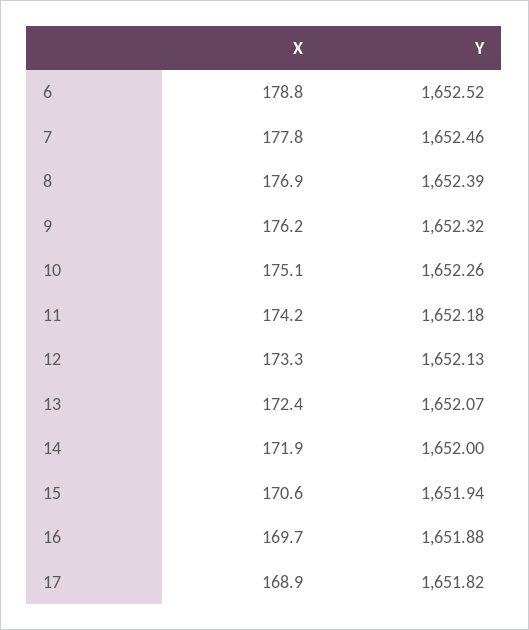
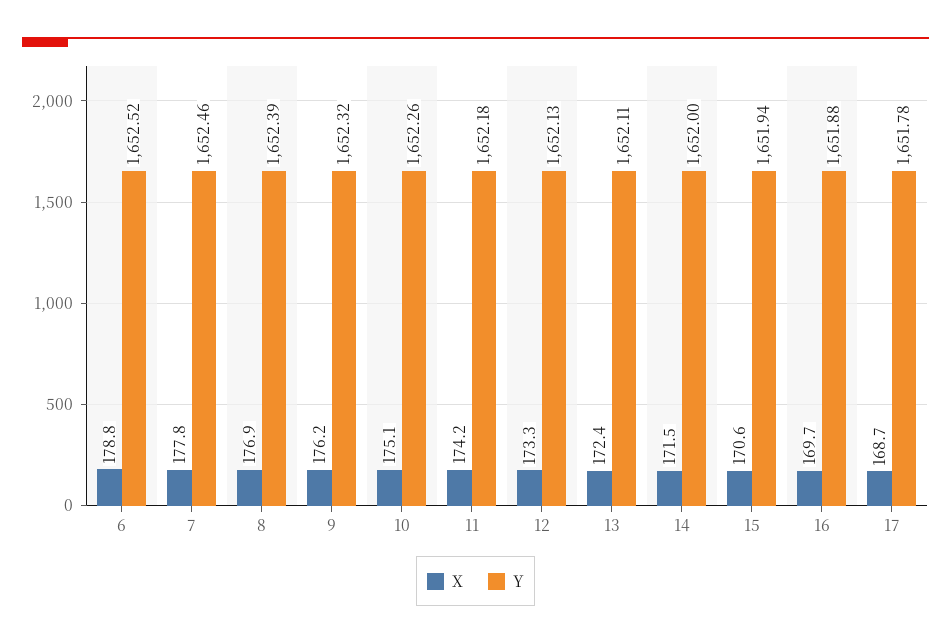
Y, 13: 1652.07 -> 1652.11
X, 14: 171.9 -> 171.5
X, 17: 168.9 -> 168.7
Y, 17: 1651.82 -> 1651.78

